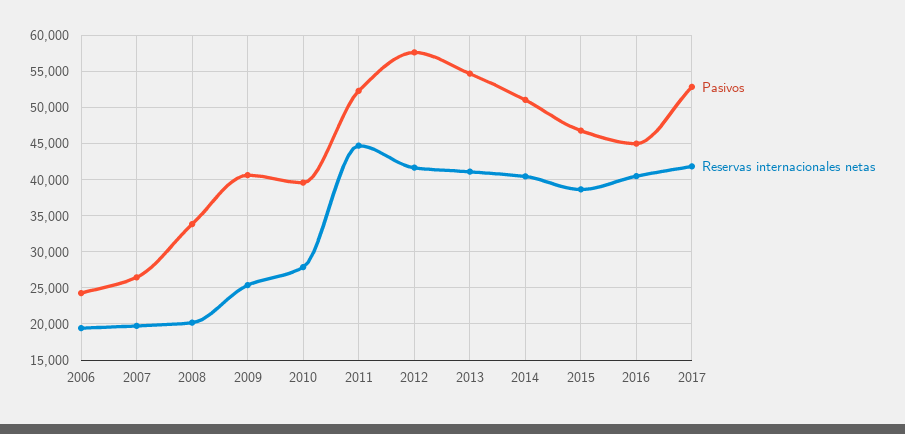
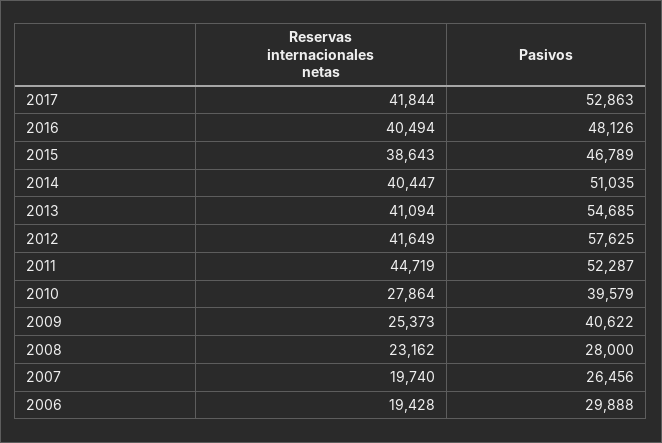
Pasivos, 2006: 24000 -> 29888
Pasivos, 2008: 34000 -> 28000
Reservas internacionales netas, 2008: 20000 -> 23162
Pasivos, 2016: 45000 -> 48126

